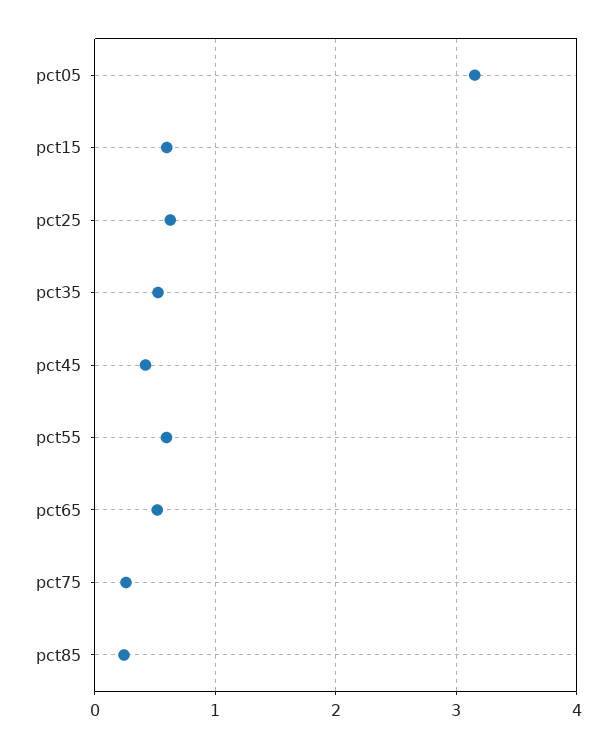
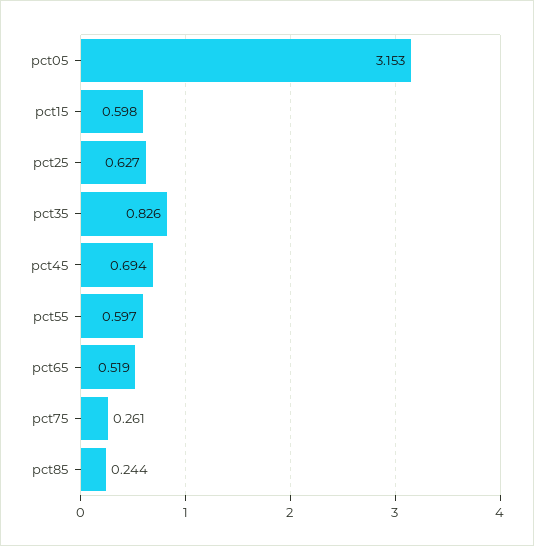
pct35: 0.5 -> 0.826
pct45: 0.4 -> 0.694

